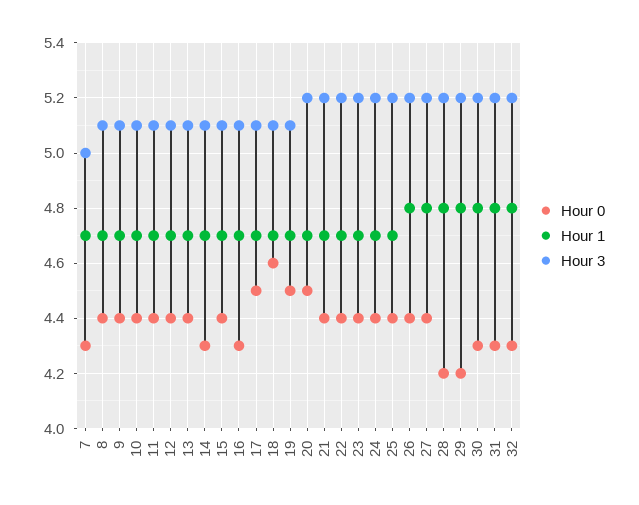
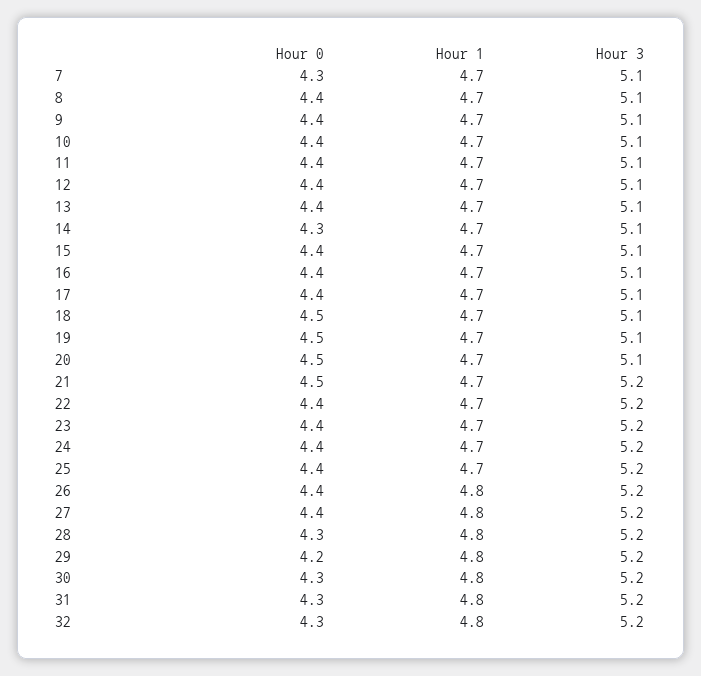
Hour 3, 7: 5 -> 5.1
Hour 0, 16: 4.3 -> 4.4
Hour 0, 17: 4.5 -> 4.4
Hour 0, 18: 4.6 -> 4.5
Hour 3, 20: 5.2 -> 5.1
Hour 0, 21: 4.4 -> 4.5
Hour 0, 28: 4.2 -> 4.3

